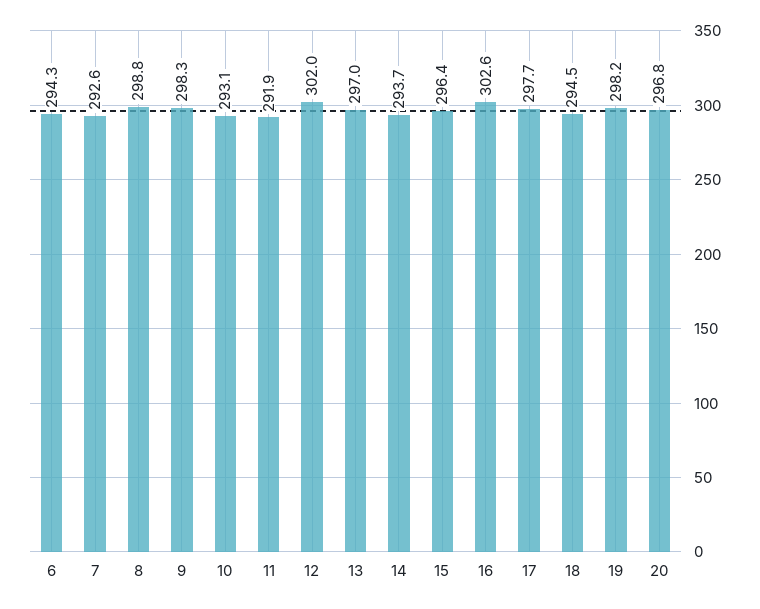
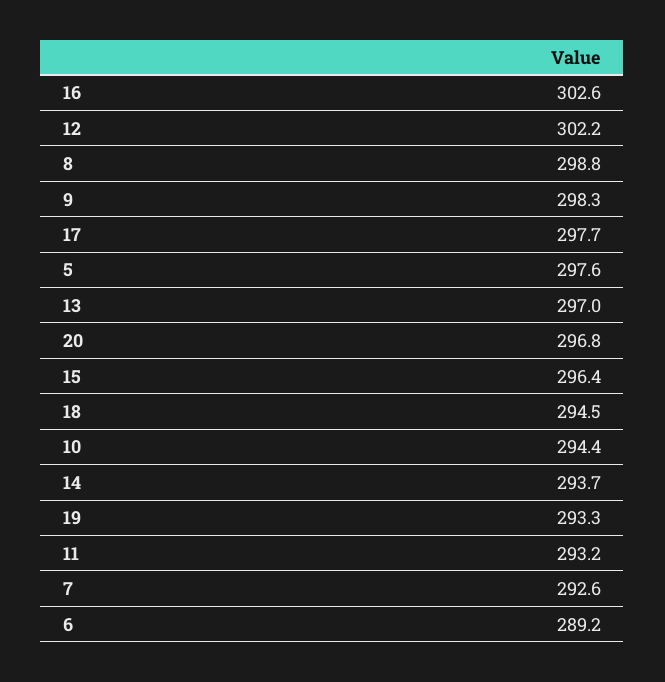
6: 294.3 -> 289.2
10: 293.1 -> 294.4
11: 291.9 -> 293.2
12: 302 -> 302.2
19: 298.2 -> 293.3
5: none -> 297.6

